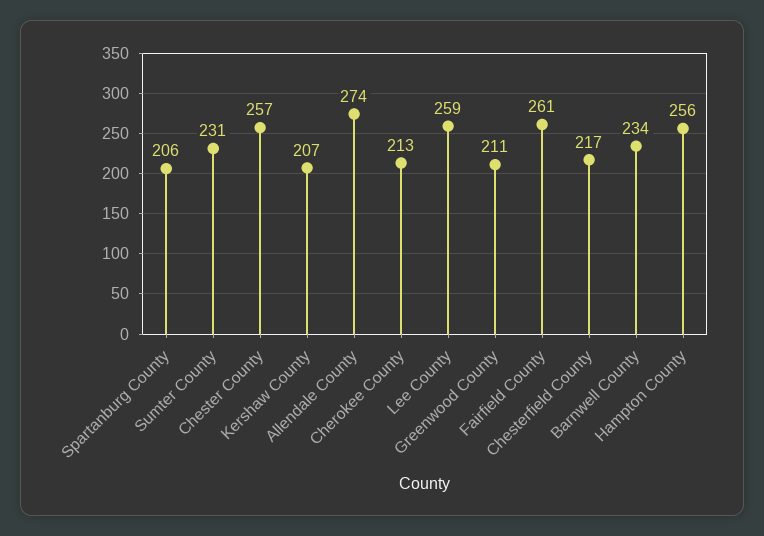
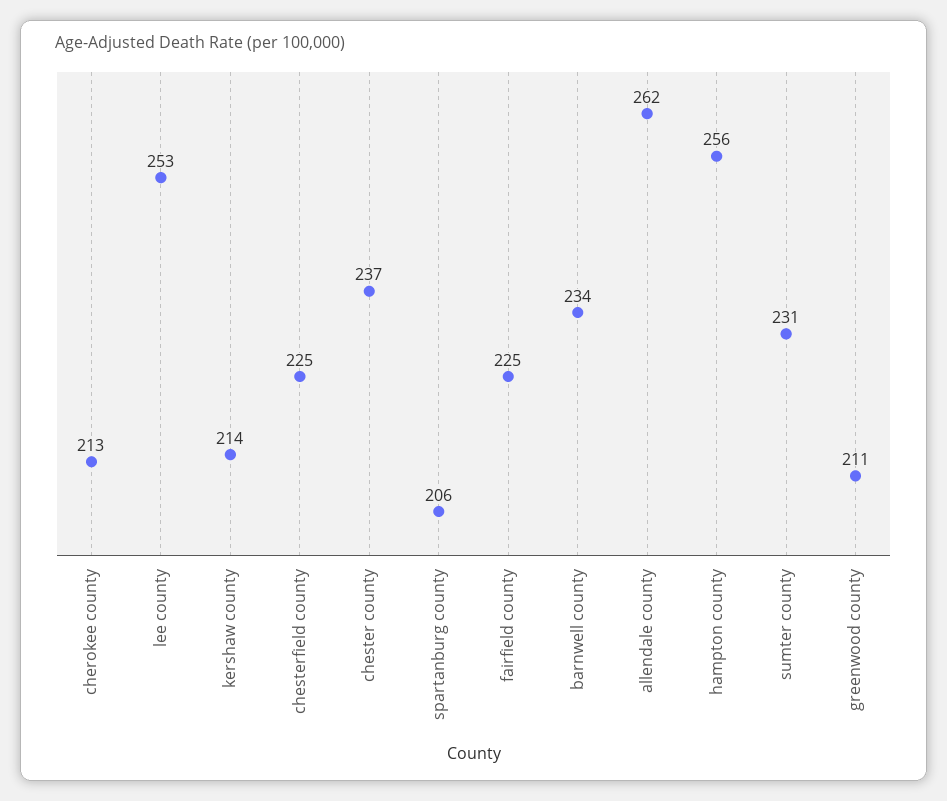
Chester County: 257 -> 237
Kershaw County: 207 -> 214
Allendale County: 274 -> 262
Lee County: 259 -> 253
Fairfield County: 261 -> 225
Chesterfield County: 217 -> 225

